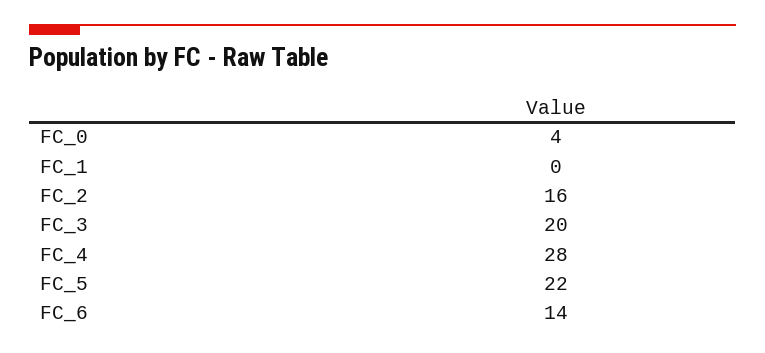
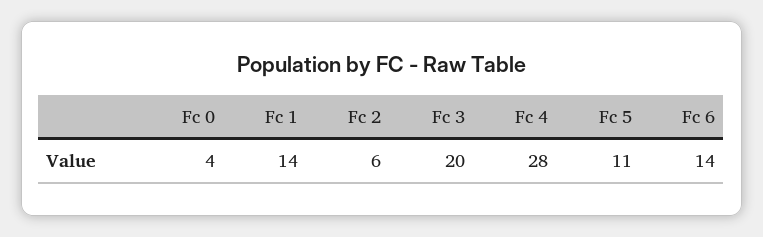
FC_1: 0 -> 14
FC_2: 16 -> 6
FC_5: 22 -> 11

